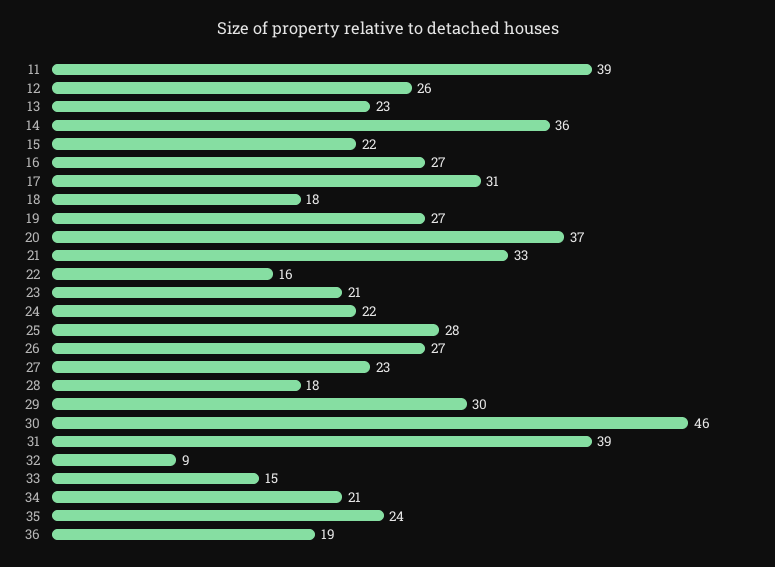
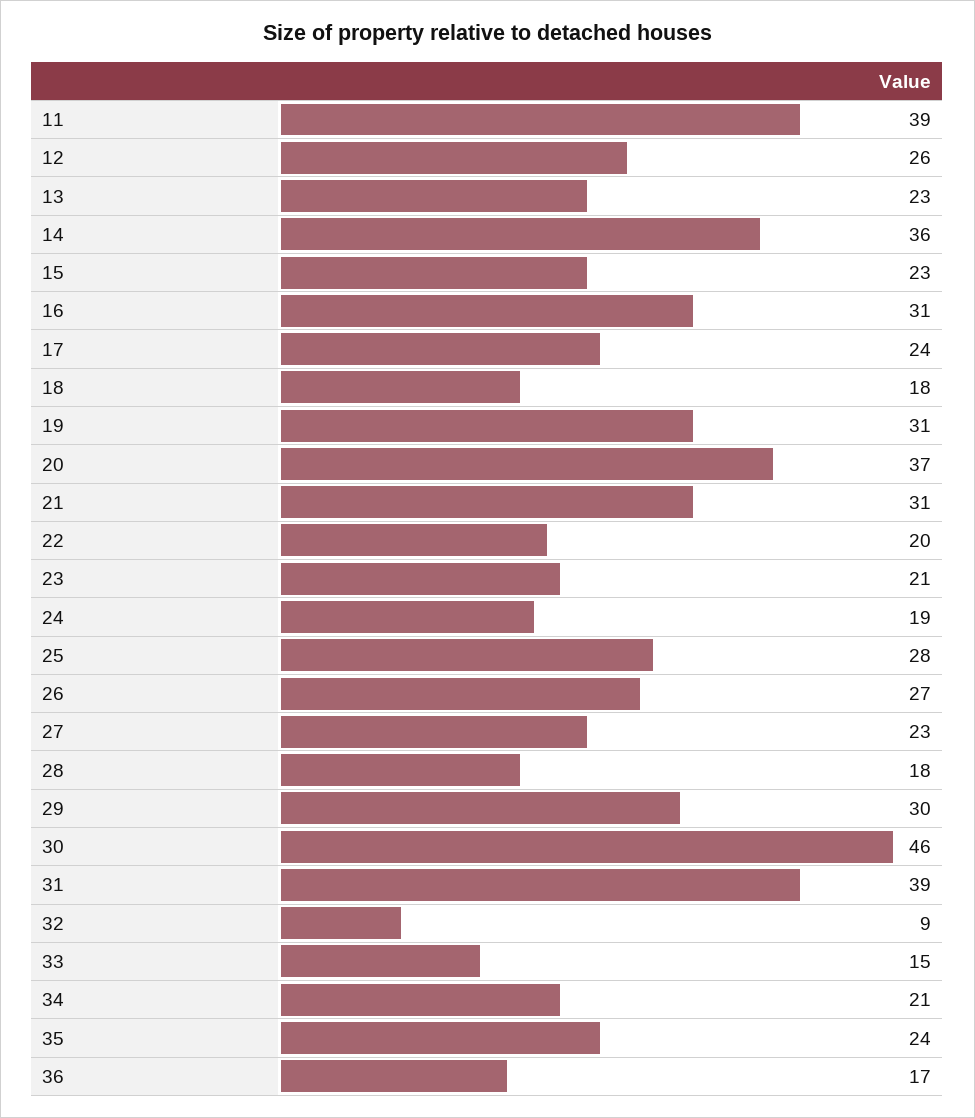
15: 22 -> 23
16: 27 -> 31
17: 31 -> 24
19: 27 -> 31
21: 33 -> 31
22: 16 -> 20
24: 22 -> 19
36: 19 -> 17

